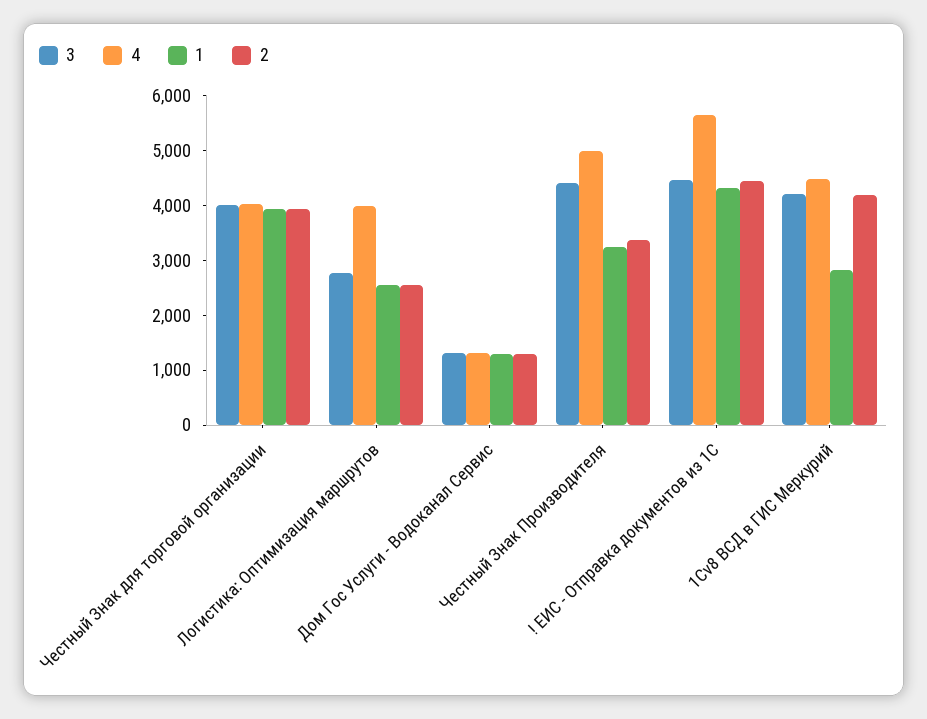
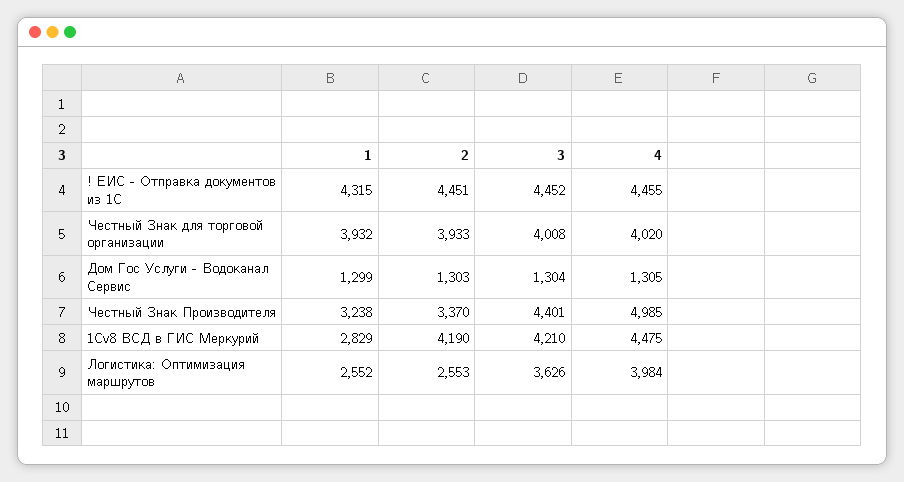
3, Логистика: Оптимизация маршрутов: 2800 -> 3626
4, ! ЕИС - Отправка документов из 1С: 5600 -> 4455

